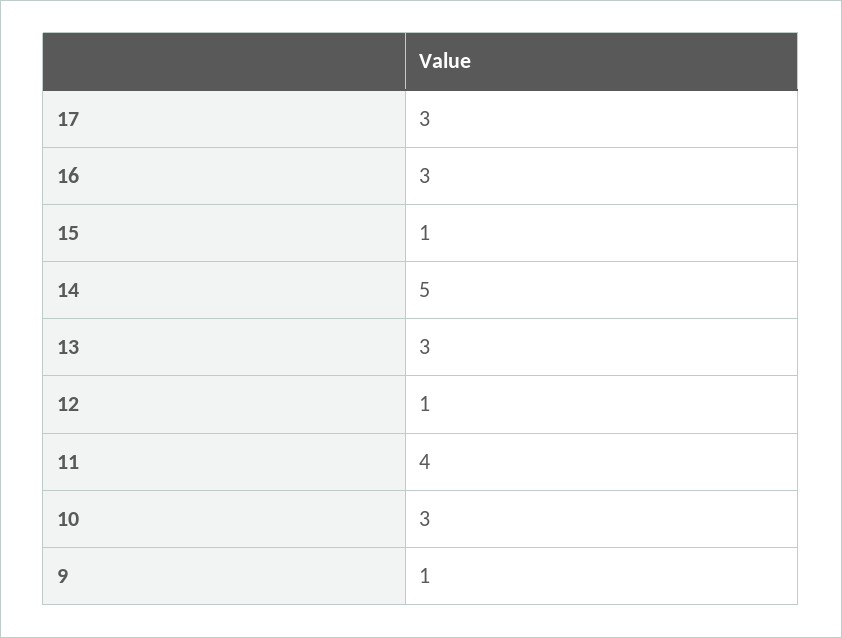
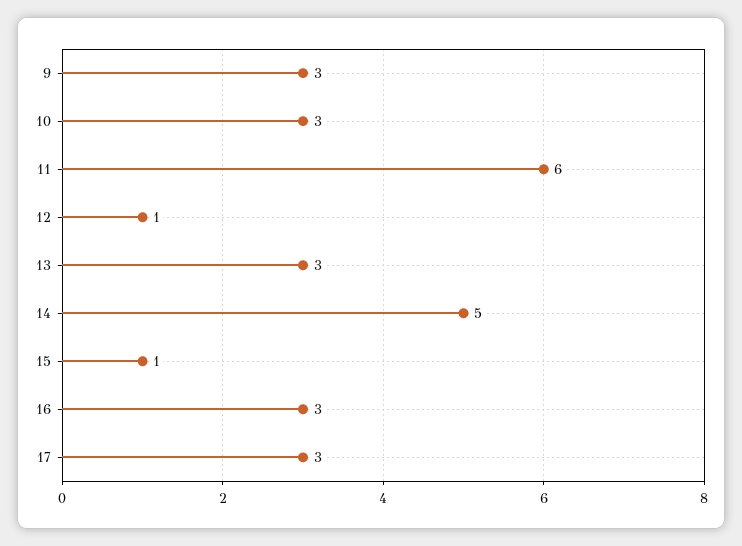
11: 4 -> 6
9: 1 -> 3

